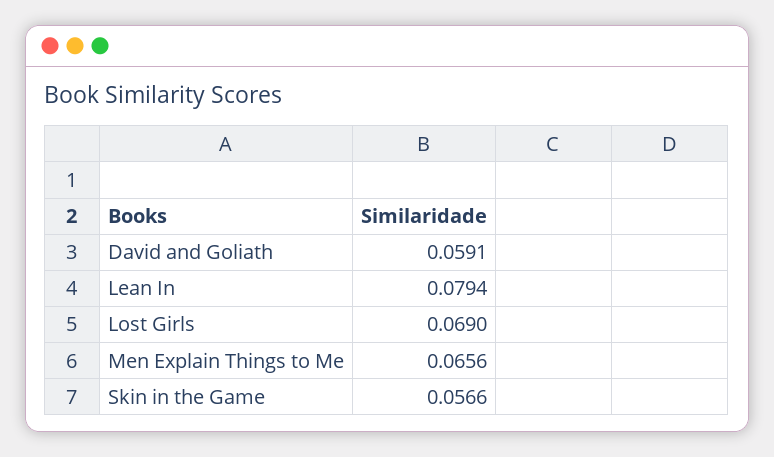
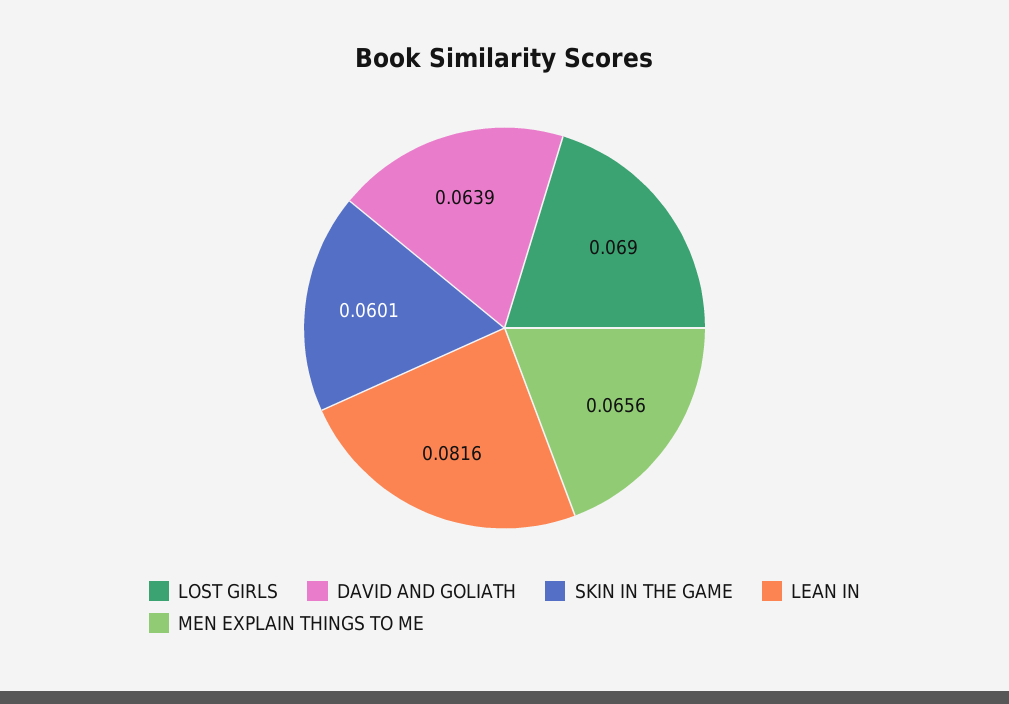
David and Goliath: 0.0591 -> 0.0639
Lean In: 0.0794 -> 0.0816
Skin in the Game: 0.0566 -> 0.0601

